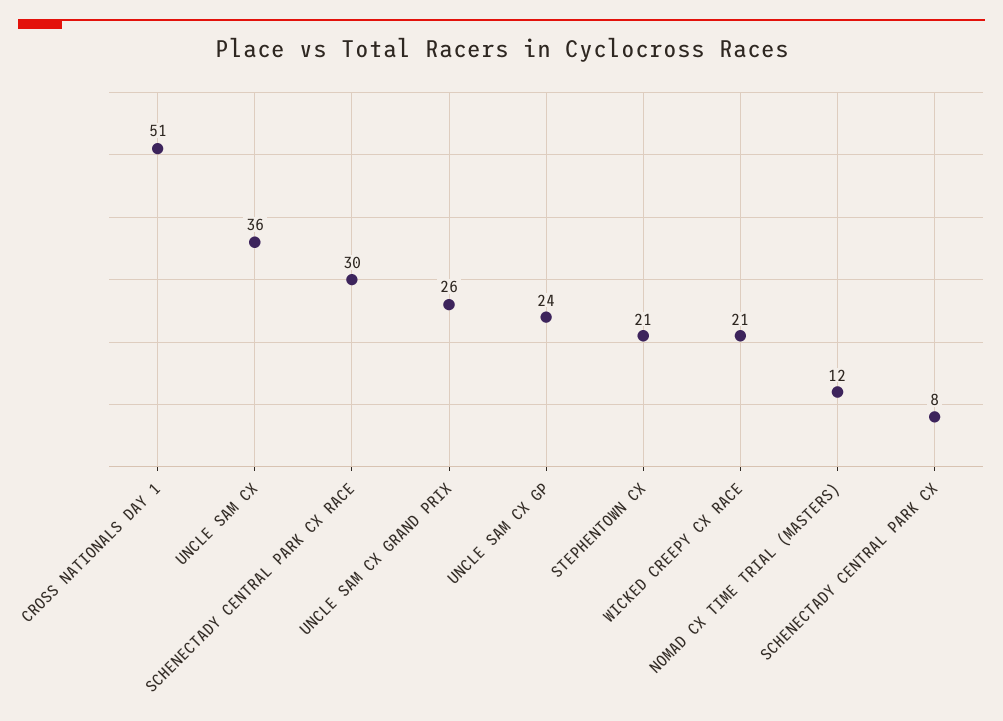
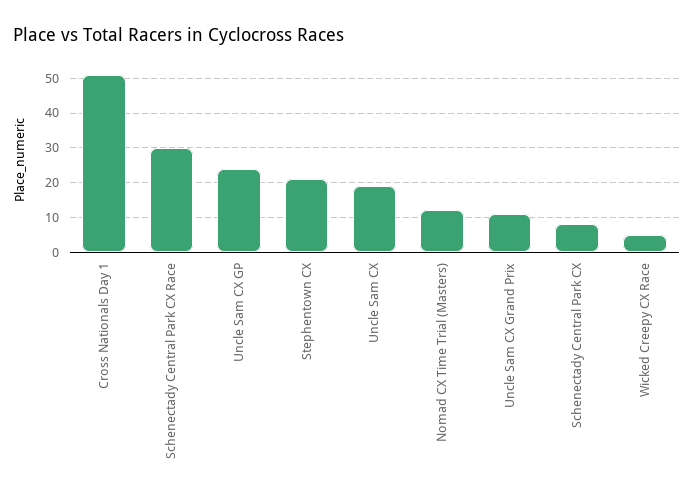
UNCLE SAM CX: 36 -> 20
UNCLE SAM CX GRAND PRIX: 26 -> 10
WICKED CREEPY CX RACE: 21 -> 5

